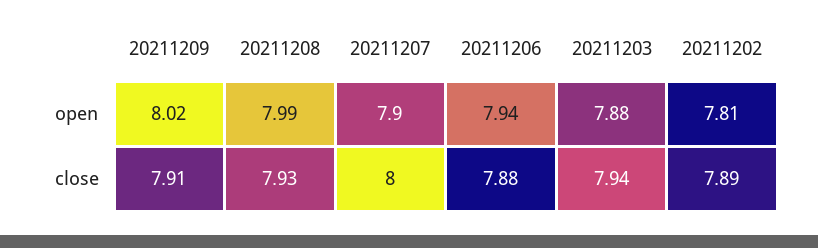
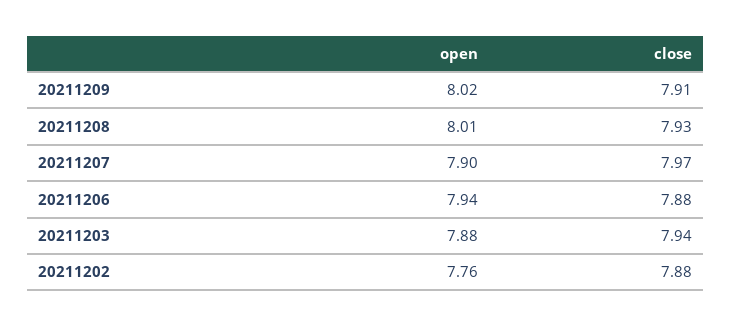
20211208, open: 7.99 -> 8.01
20211202, open: 7.81 -> 7.76
20211207, close: 8 -> 7.97
20211202, close: 7.89 -> 7.88

